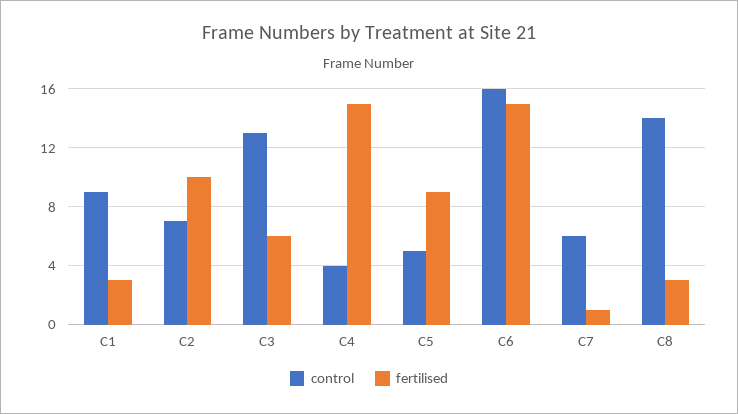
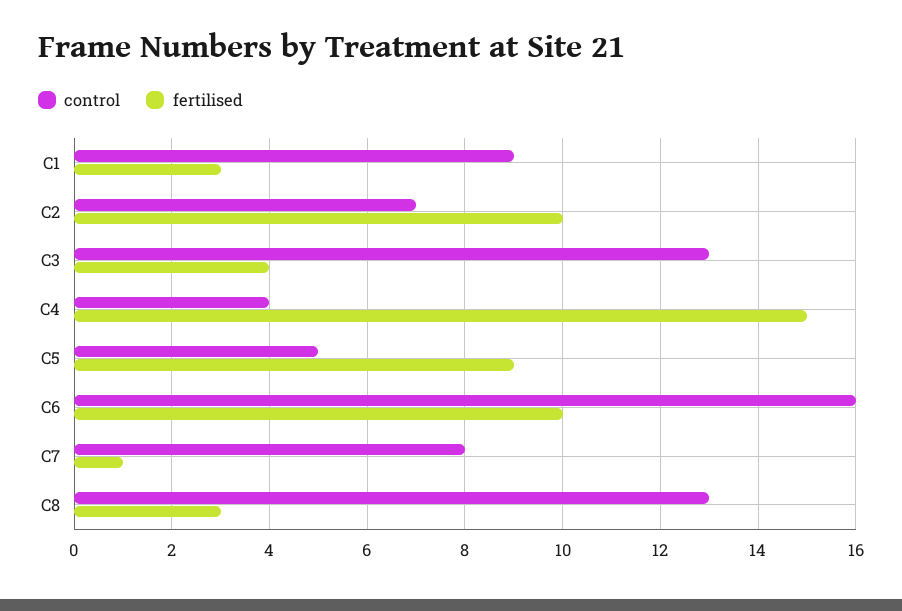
fertilised, C3: 6 -> 4
fertilised, C6: 15 -> 10
control, C7: 6 -> 8
control, C8: 14 -> 13

